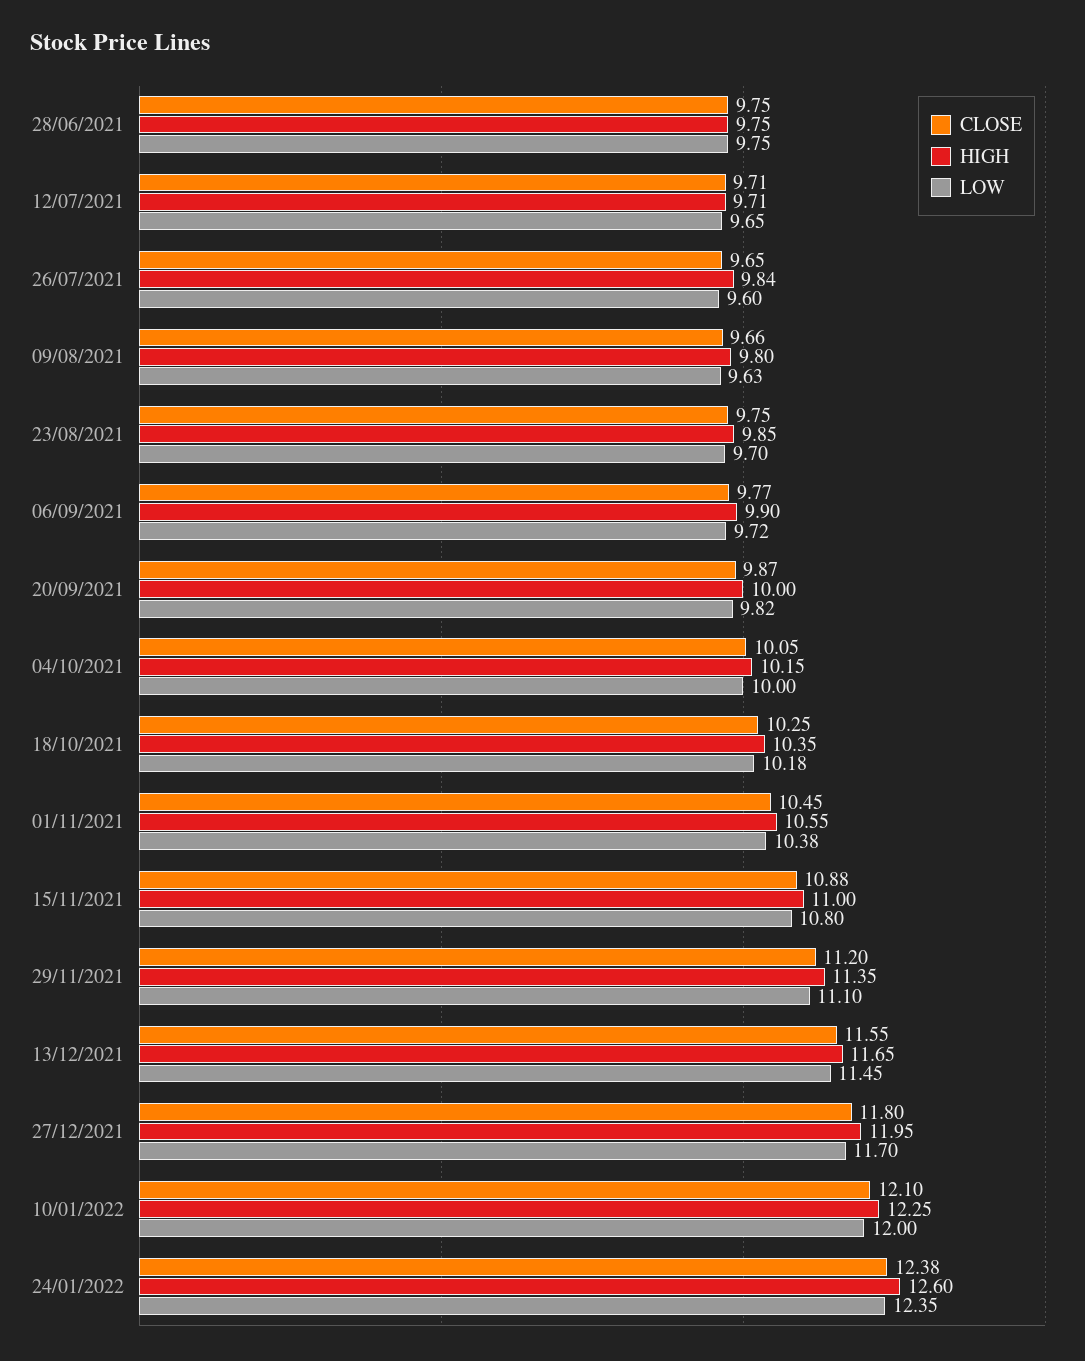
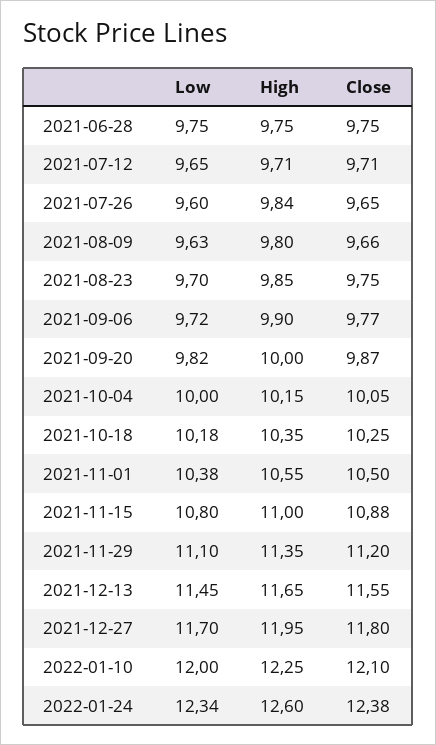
CLOSE, 01/11/2021: 10.45 -> 10.5
LOW, 24/01/2022: 12.35 -> 12.34

